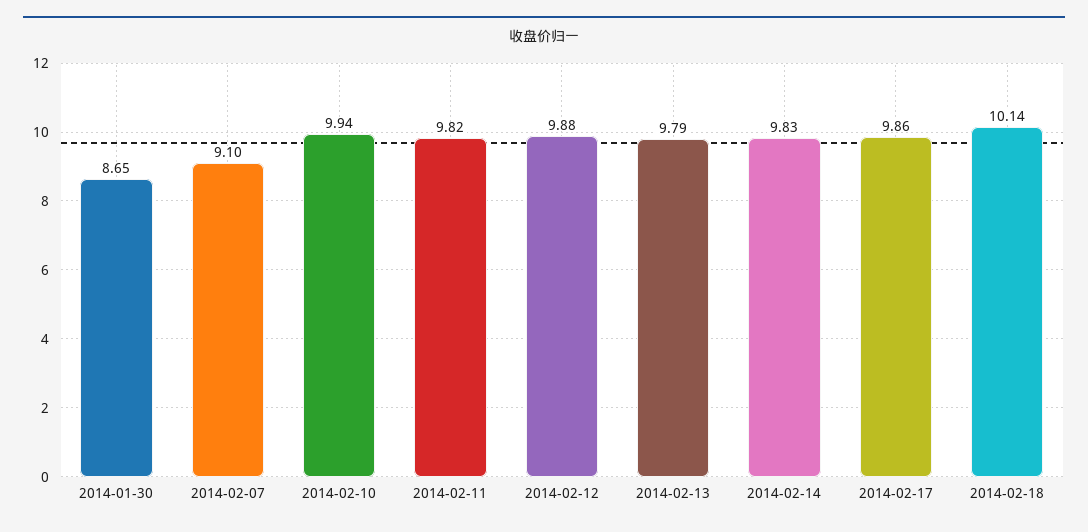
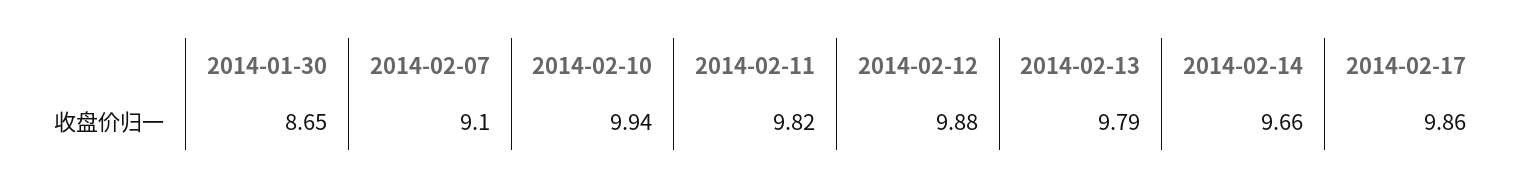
2014-02-14: 9.83 -> 9.66
2014-02-18: 10.14 -> none

